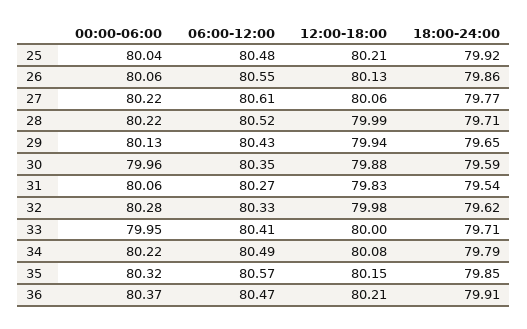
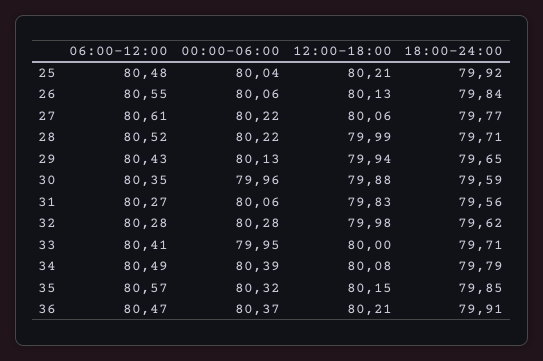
18:00-24:00, 26: 79.86 -> 79.84
18:00-24:00, 31: 79.54 -> 79.56
06:00-12:00, 32: 80.33 -> 80.28
00:00-06:00, 34: 80.22 -> 80.39

